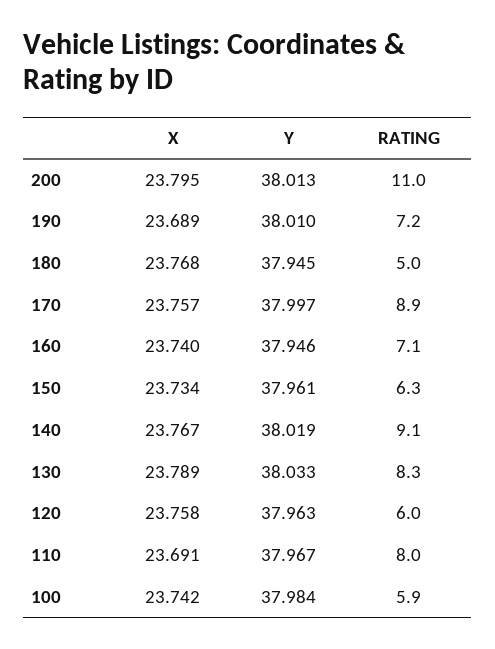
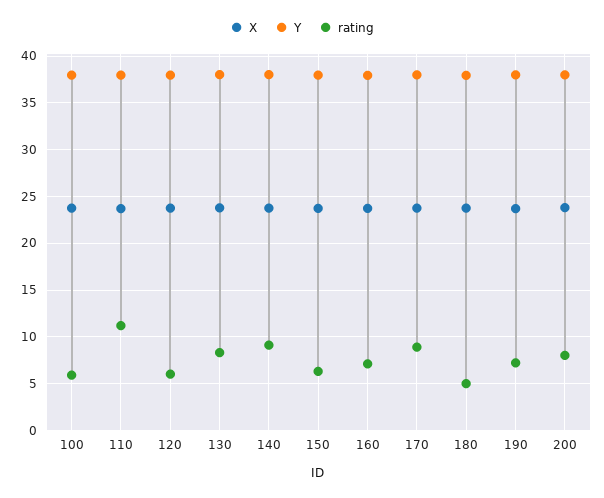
RATING, 200: 11 -> 8
RATING, 110: 8 -> 11

